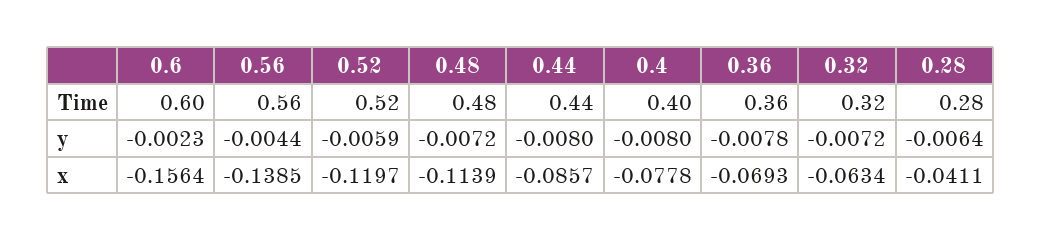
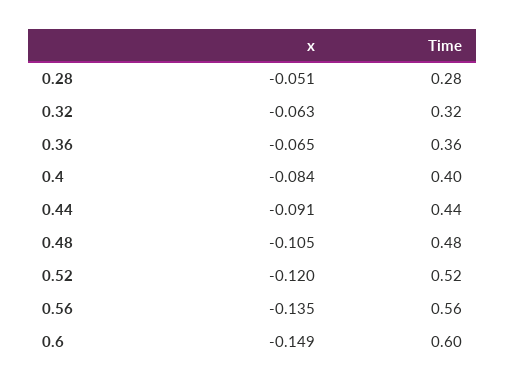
0.6, y: -0.0023 -> none
0.56, y: -0.0044 -> none
0.52, y: -0.0059 -> none
0.48, y: -0.0072 -> none
0.44, y: -0.008 -> none
0.4, y: -0.008 -> none
0.36, y: -0.0078 -> none
0.32, y: -0.0072 -> none
0.28, y: -0.0064 -> none
0.6, x: -0.1564 -> -0.149
0.56, x: -0.1385 -> -0.135
0.48, x: -0.1139 -> -0.105
0.44, x: -0.0857 -> -0.091
0.4, x: -0.0778 -> -0.084
0.36, x: -0.0693 -> -0.065
0.28, x: -0.0411 -> -0.051

